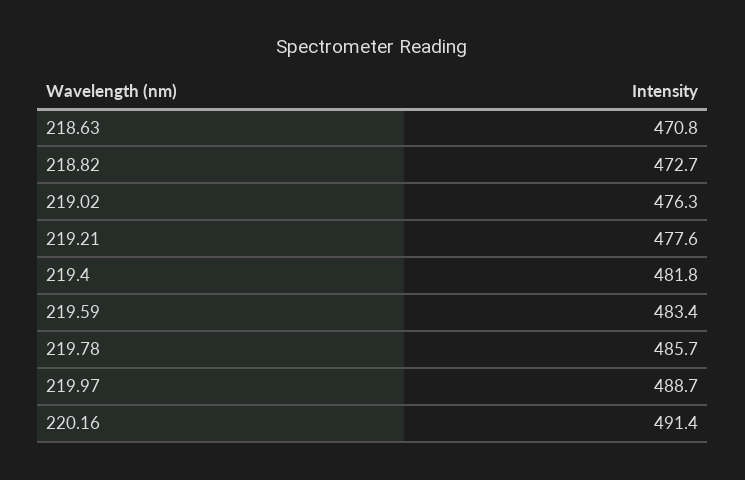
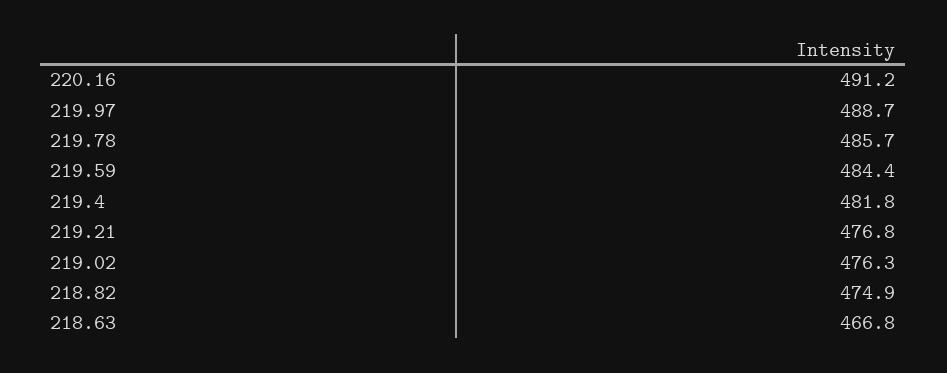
218.63: 470.8 -> 466.8
218.82: 472.7 -> 474.9
219.21: 477.6 -> 476.8
219.59: 483.4 -> 484.4
220.16: 491.4 -> 491.2

